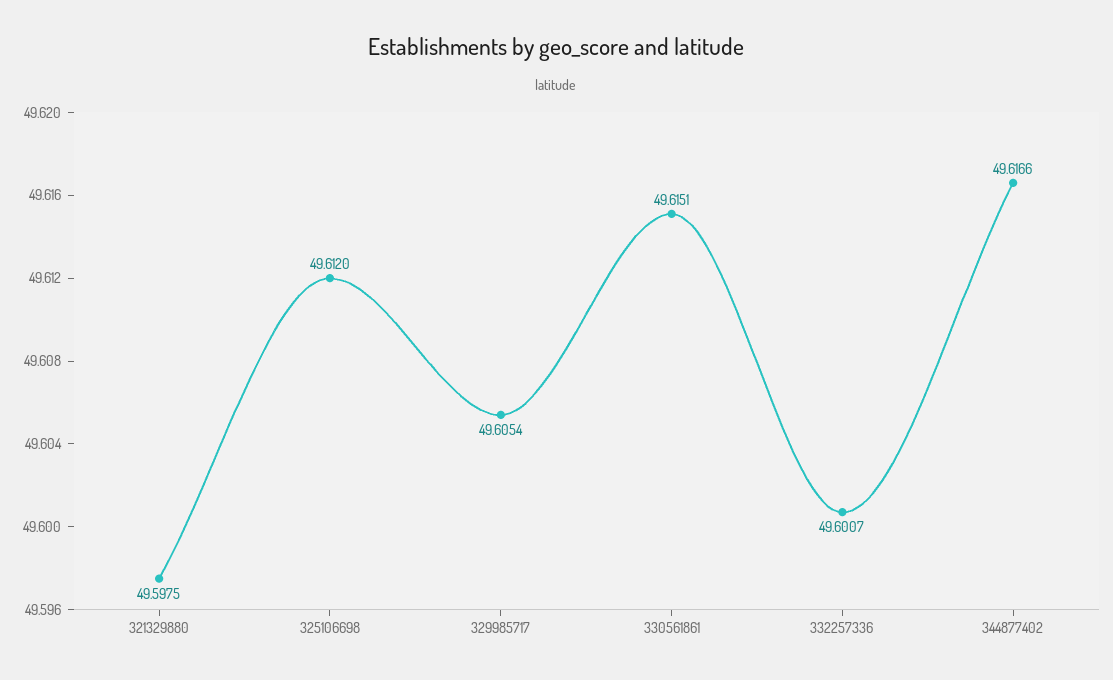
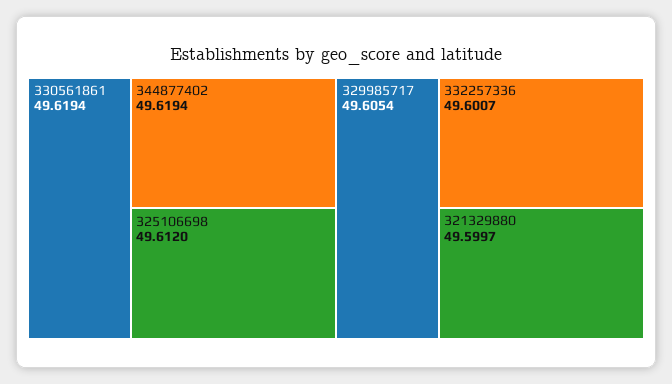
321329880: 49.5975 -> 49.5997
330561861: 49.6151 -> 49.6194
344877402: 49.6166 -> 49.6194

